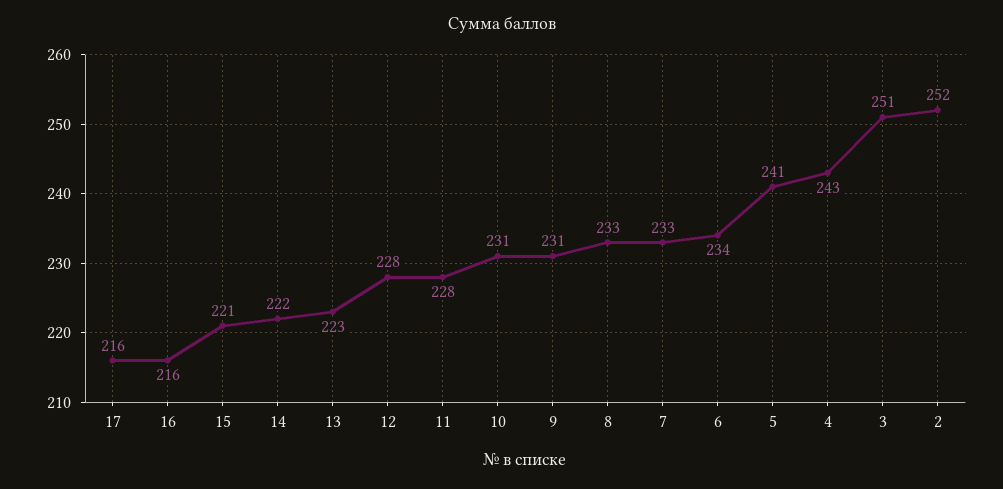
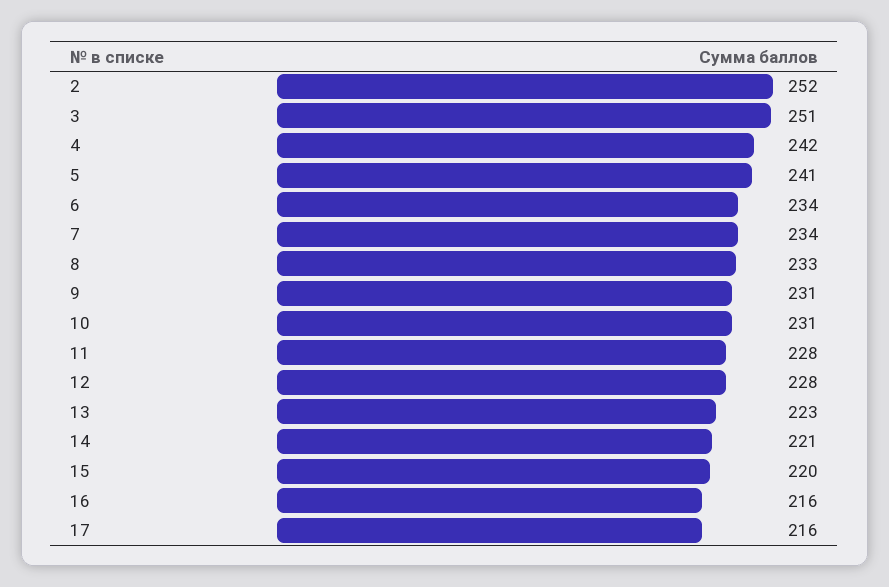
15: 221 -> 220
14: 222 -> 221
7: 233 -> 234
4: 243 -> 242

